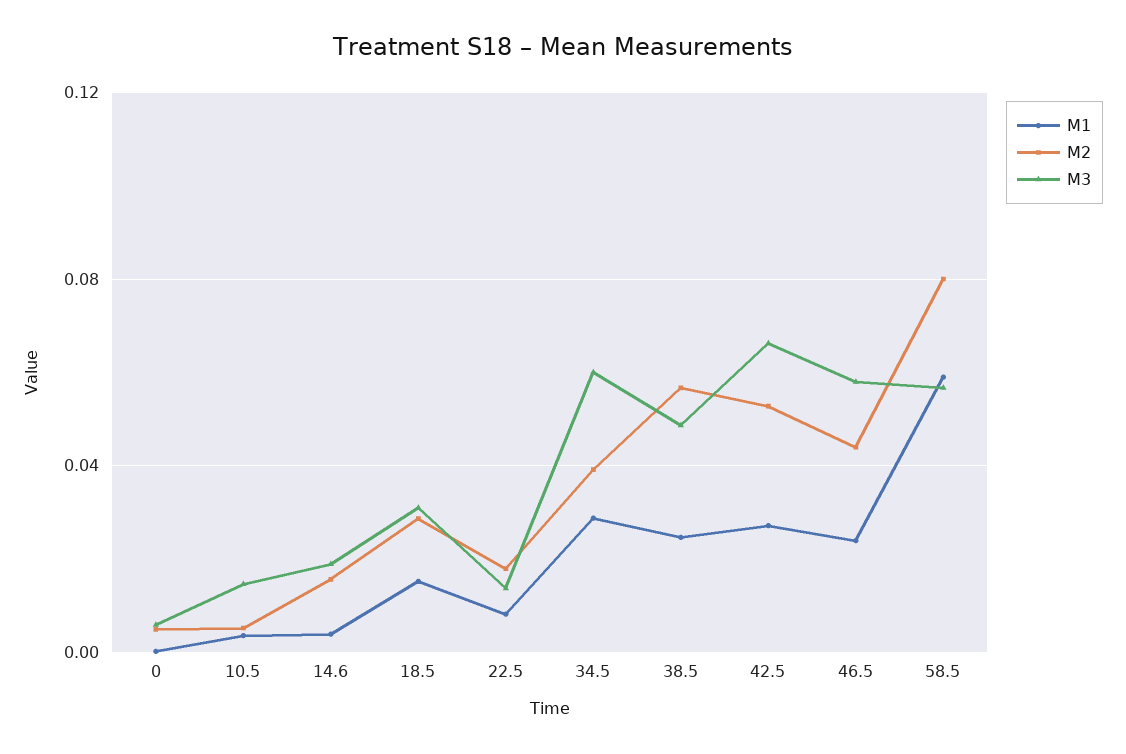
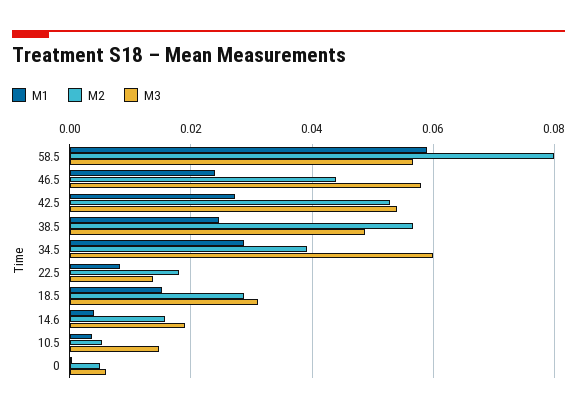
M3, 42.5: 0.065 -> 0.054

